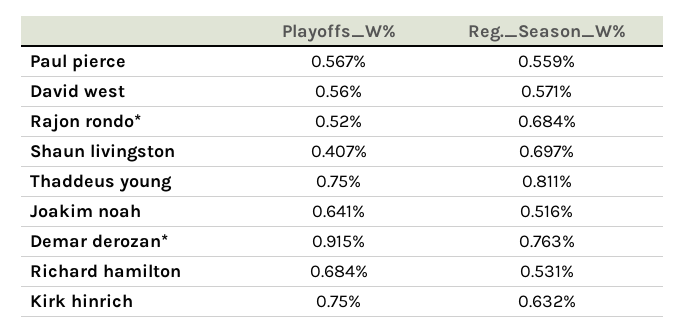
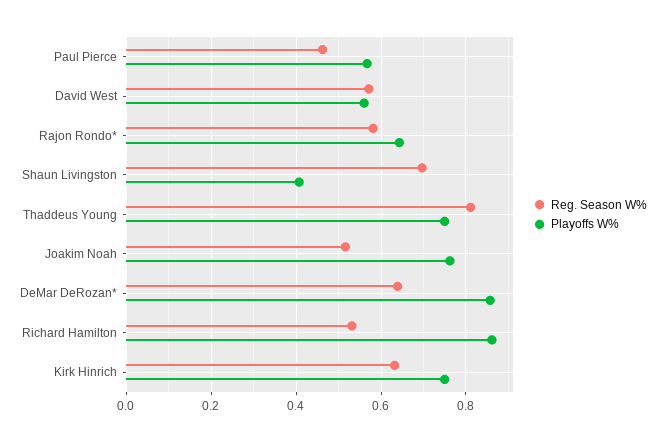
Reg._Season_W%, Paul pierce: 0.559 -> 0.46
Playoffs_W%, Rajon rondo*: 0.52 -> 0.64
Reg._Season_W%, Rajon rondo*: 0.684 -> 0.58
Playoffs_W%, Joakim noah: 0.641 -> 0.76
Playoffs_W%, Demar derozan*: 0.915 -> 0.86
Reg._Season_W%, Demar derozan*: 0.763 -> 0.64
Playoffs_W%, Richard hamilton: 0.684 -> 0.86

